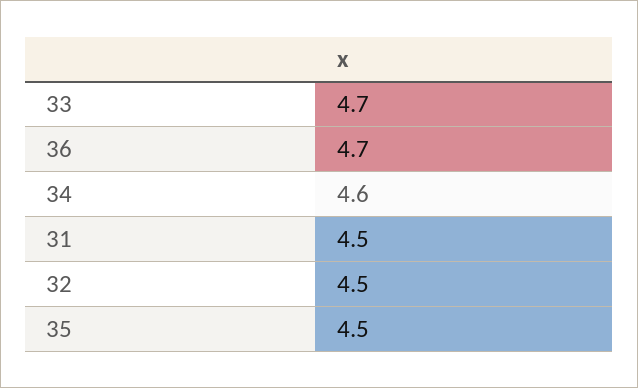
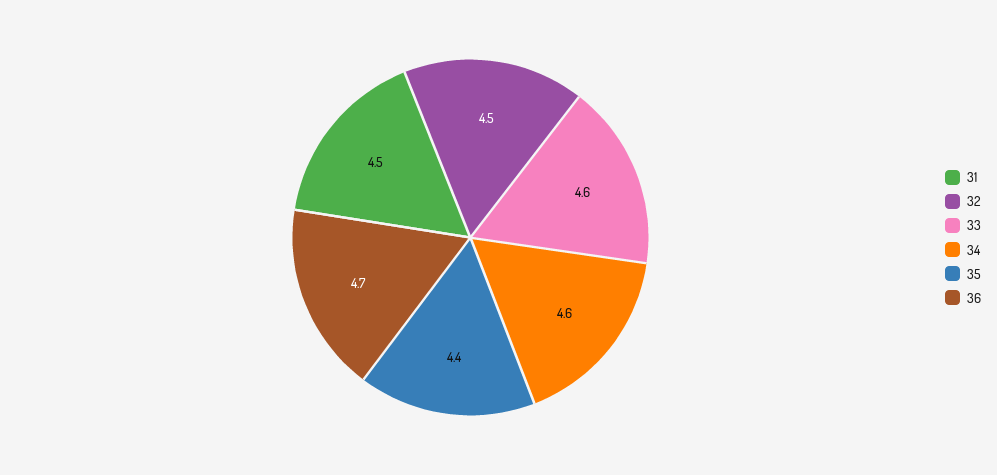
33: 4.7 -> 4.6
35: 4.5 -> 4.4

